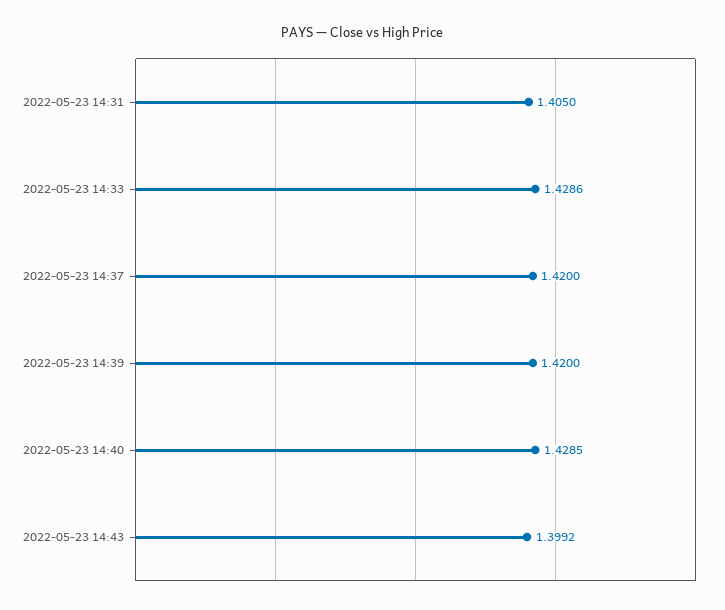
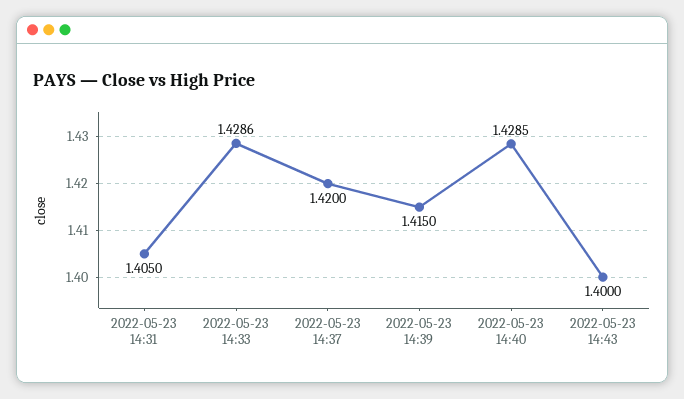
2022-05-23 14:39: 1.42 -> 1.415
2022-05-23 14:43: 1.3992 -> 1.4

